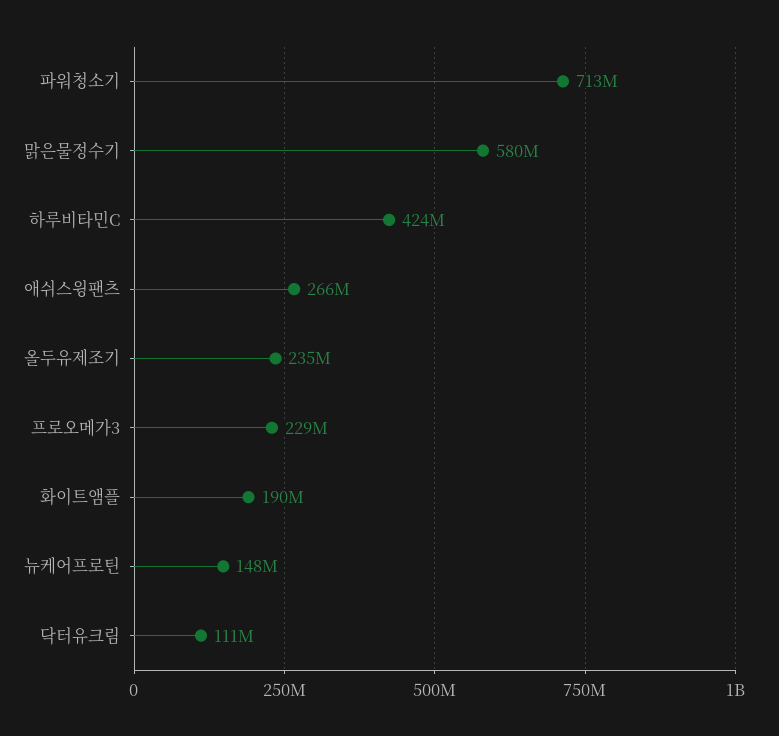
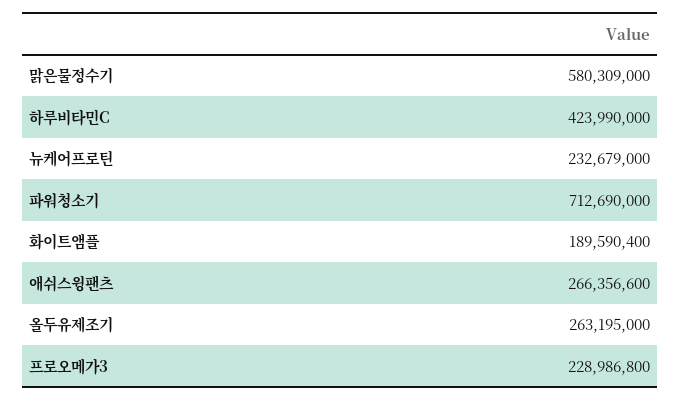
올두유제조기: 235000000 -> 263195000
뉴케어프로틴: 148000000 -> 232679000
닥터유크림: 111000000 -> none

